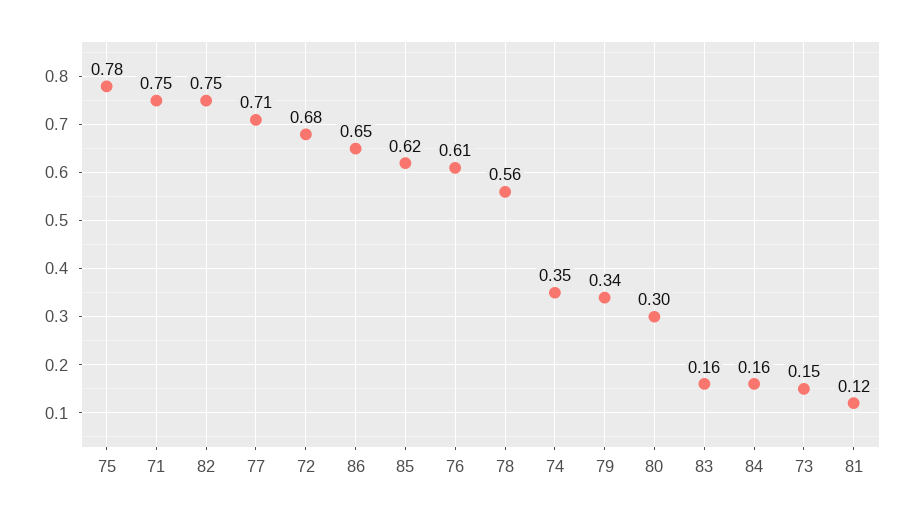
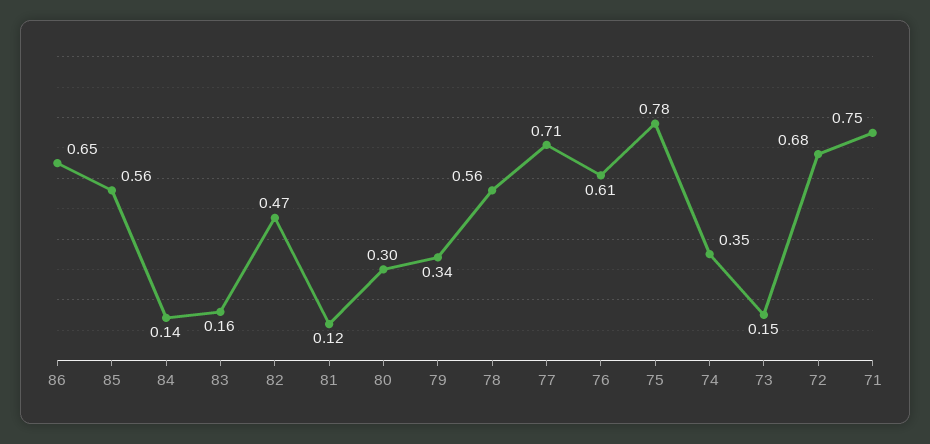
82: 0.75 -> 0.47
85: 0.62 -> 0.56
84: 0.16 -> 0.14

